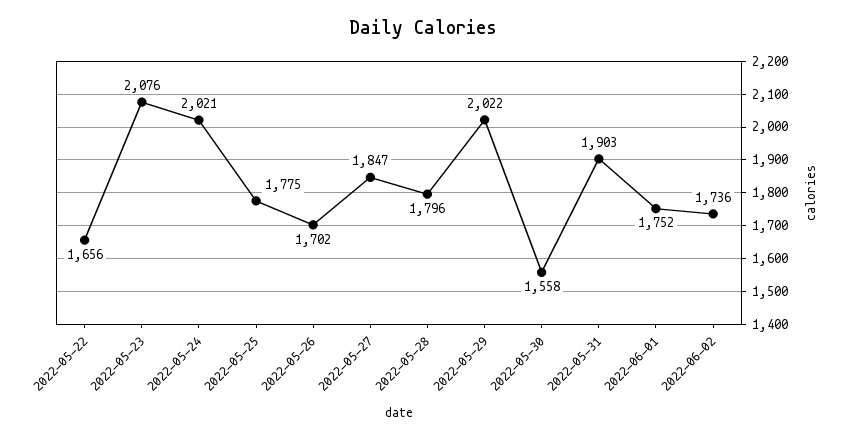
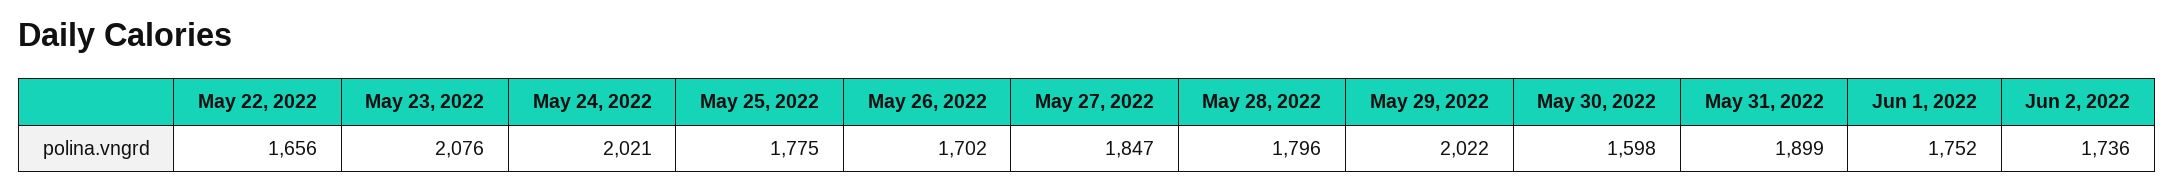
2022-05-30: 1558 -> 1598
2022-05-31: 1903 -> 1899

